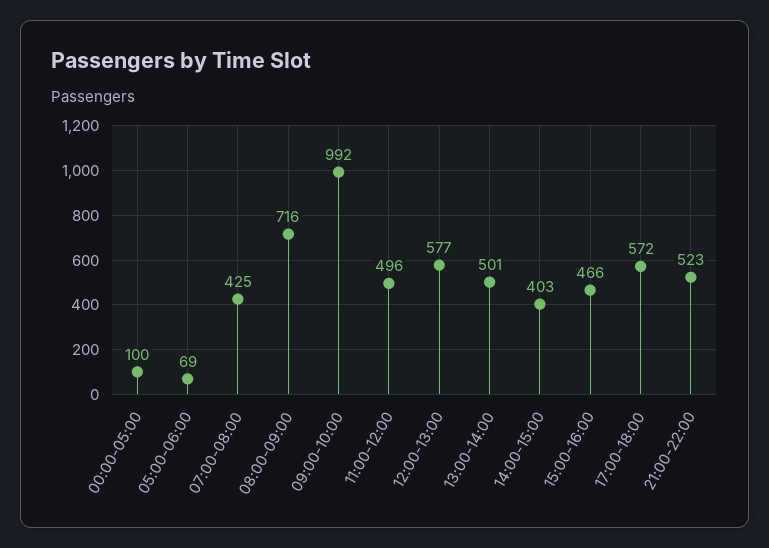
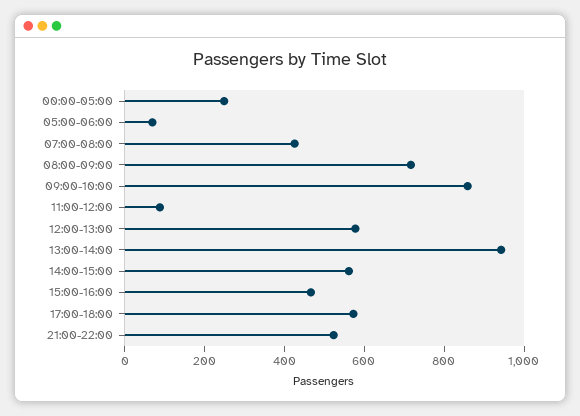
00:00-05:00: 100 -> 250
09:00-10:00: 992 -> 850
11:00-12:00: 496 -> 100
13:00-14:00: 501 -> 950
14:00-15:00: 403 -> 550

